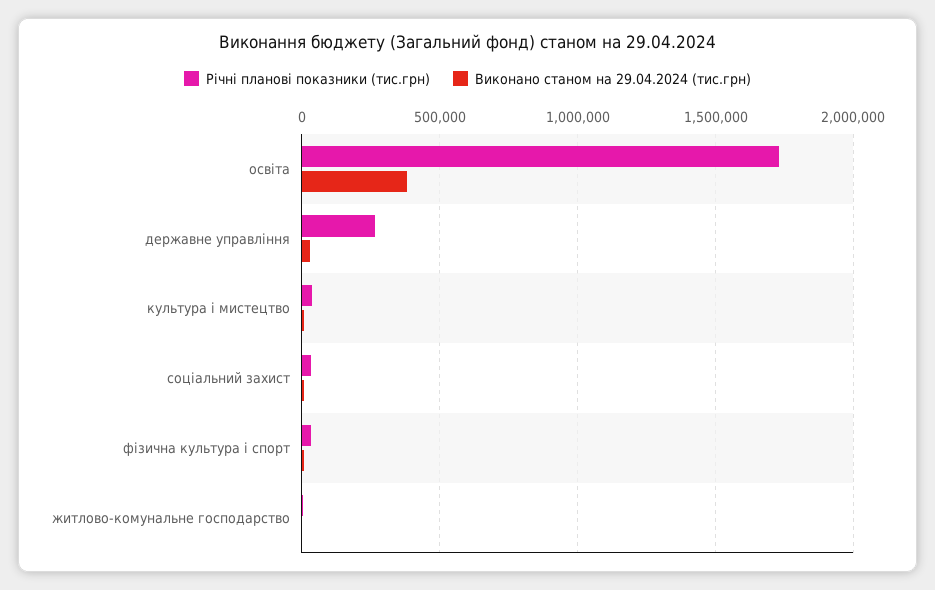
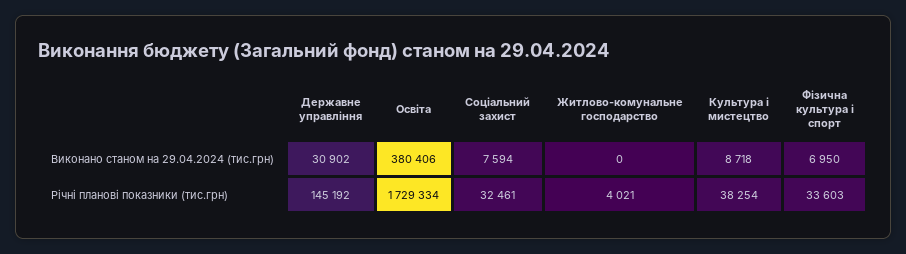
Річні планові показники (тис.грн), державне управління: 250000 -> 145192

